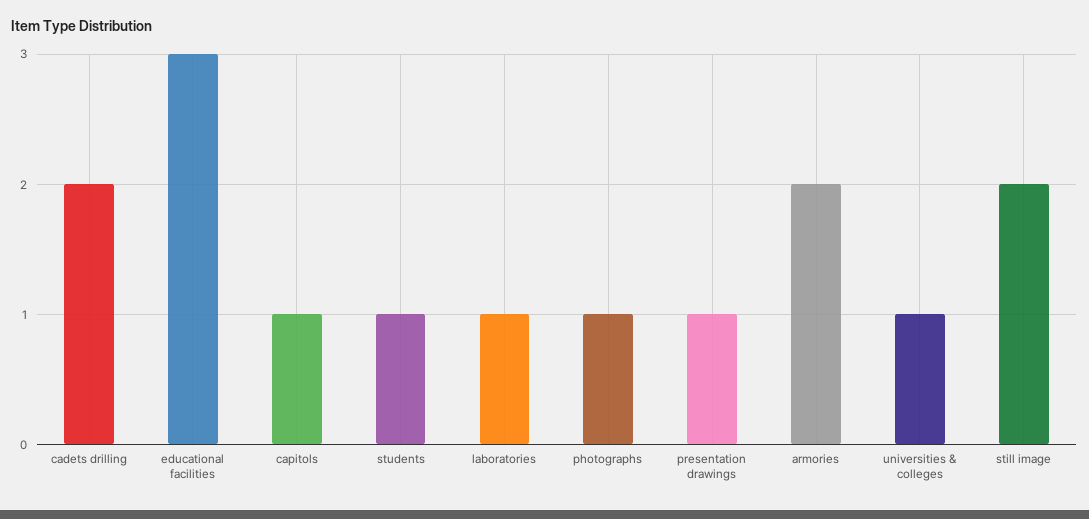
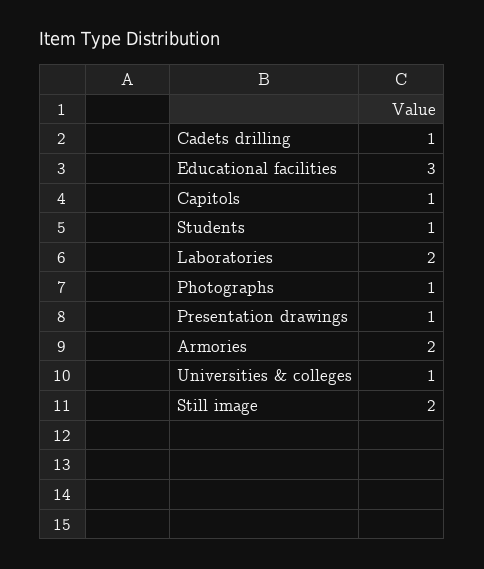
cadets drilling: 2 -> 1
laboratories: 1 -> 2

